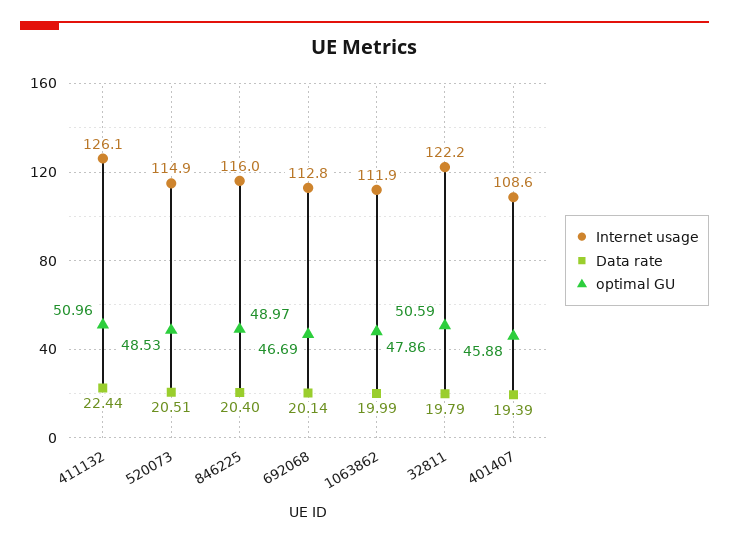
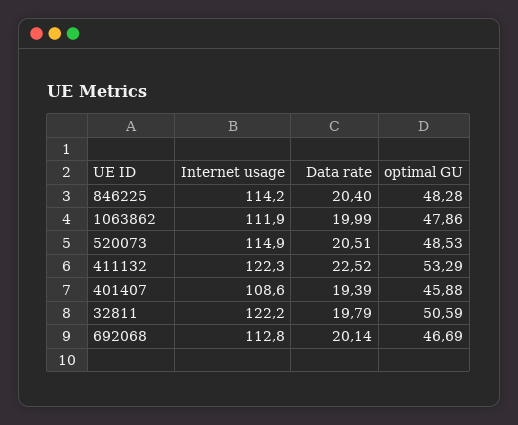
Internet usage, 411132: 126.1 -> 122.3
Data rate, 411132: 22.44 -> 22.52
optimal GU, 411132: 50.96 -> 53.29
Internet usage, 846225: 116 -> 114.2
optimal GU, 846225: 48.97 -> 48.28

